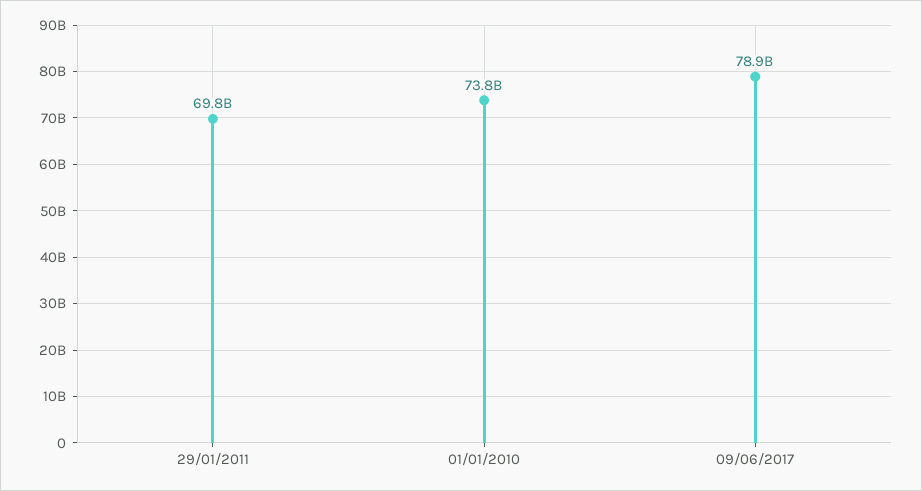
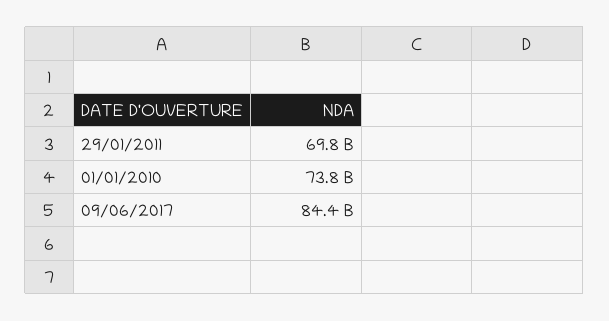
09/06/2017: 78900000000 -> 84400000000

